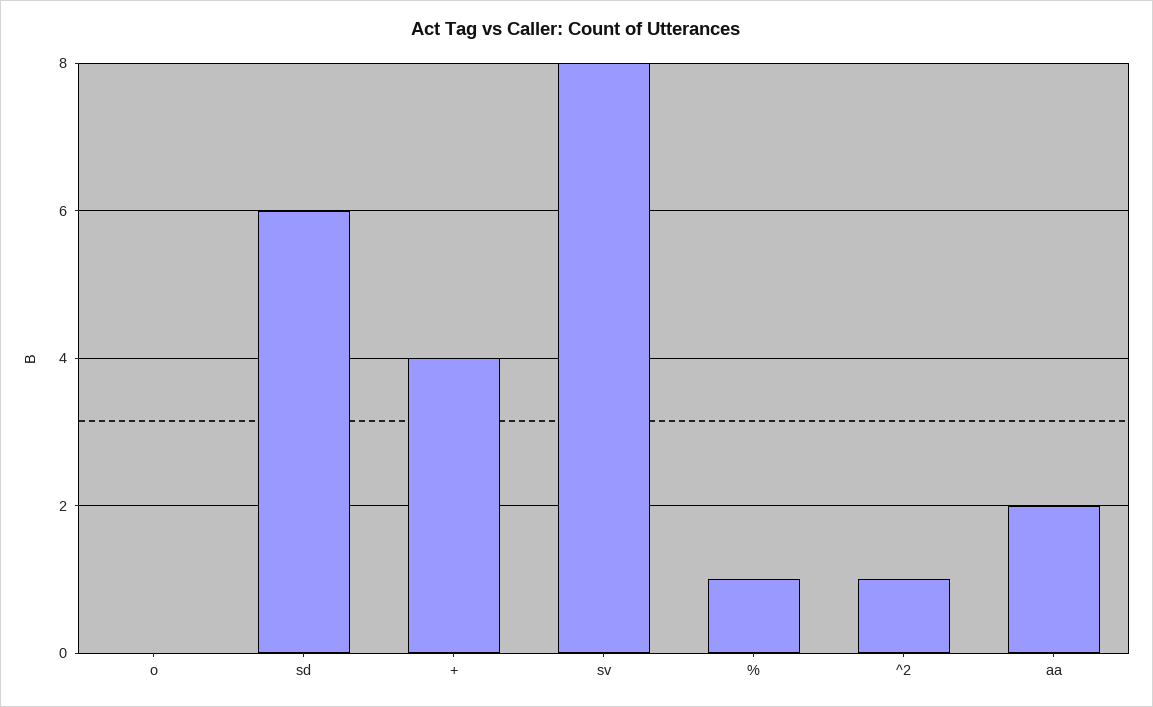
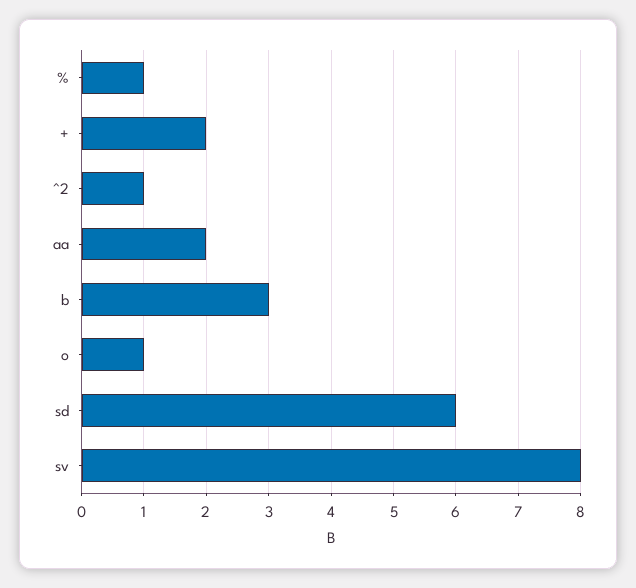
o: 0 -> 1
+: 4 -> 2
b: none -> 3

